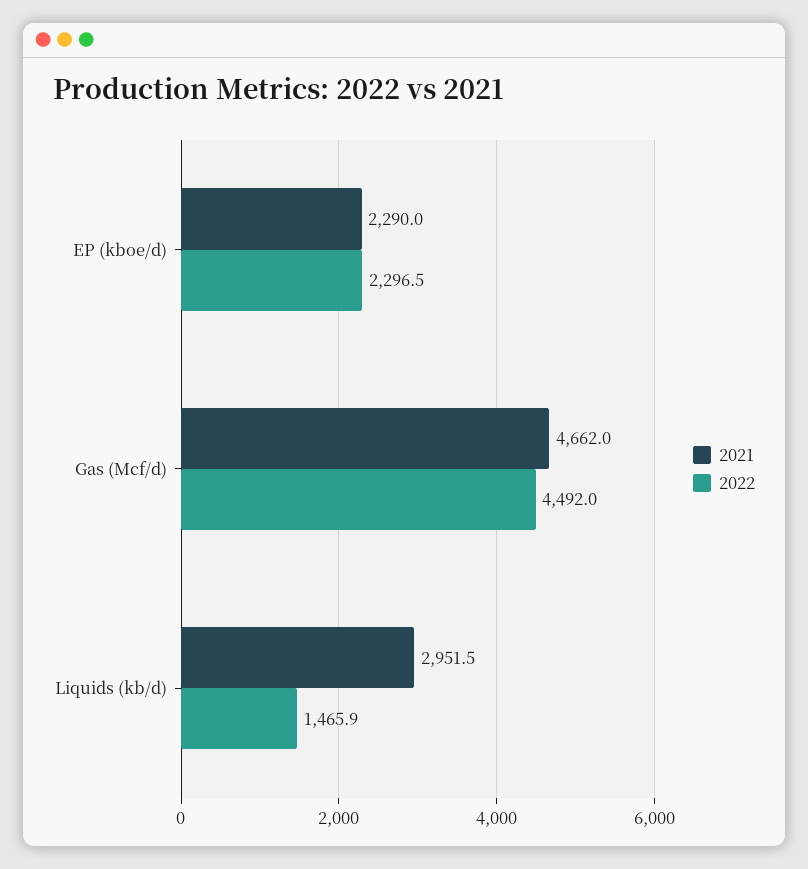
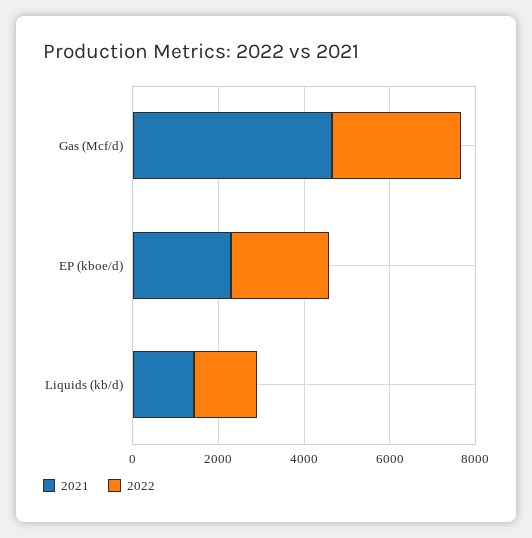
2022, Gas (Mcf/d): 4492 -> 3000
2021, Liquids (kb/d): 2951.5 -> 1500

